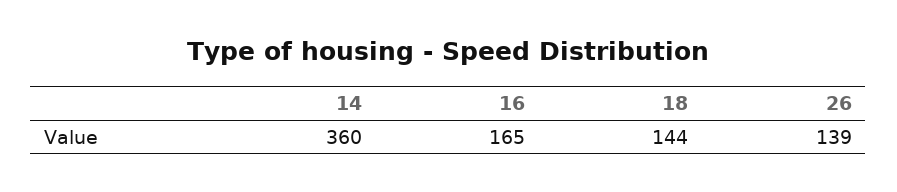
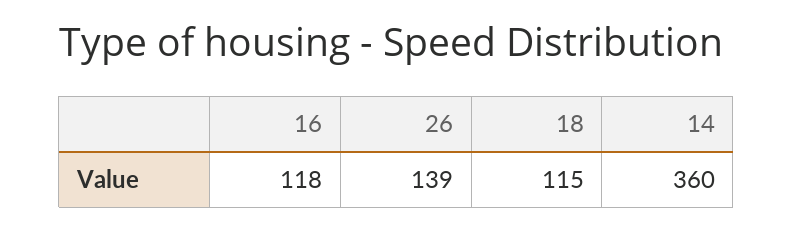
16: 165 -> 118
18: 144 -> 115

